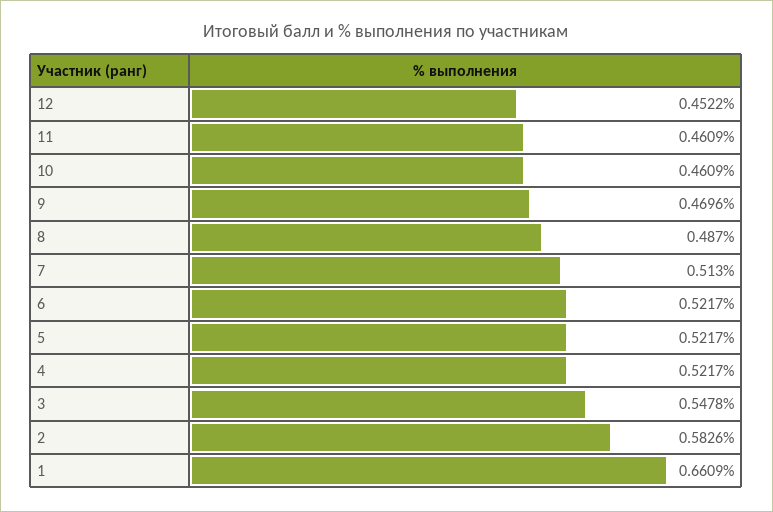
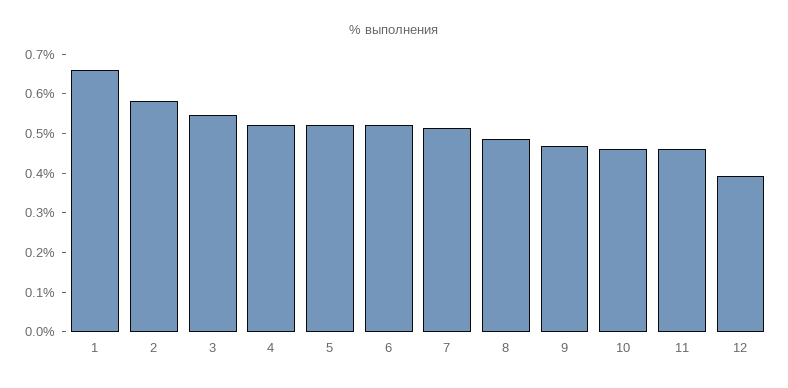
12: 0.4522 -> 0.4

